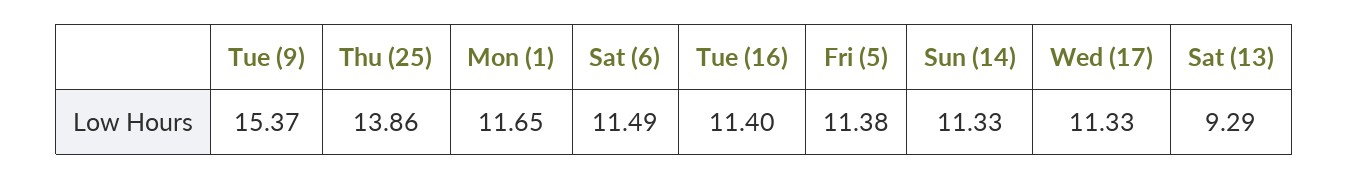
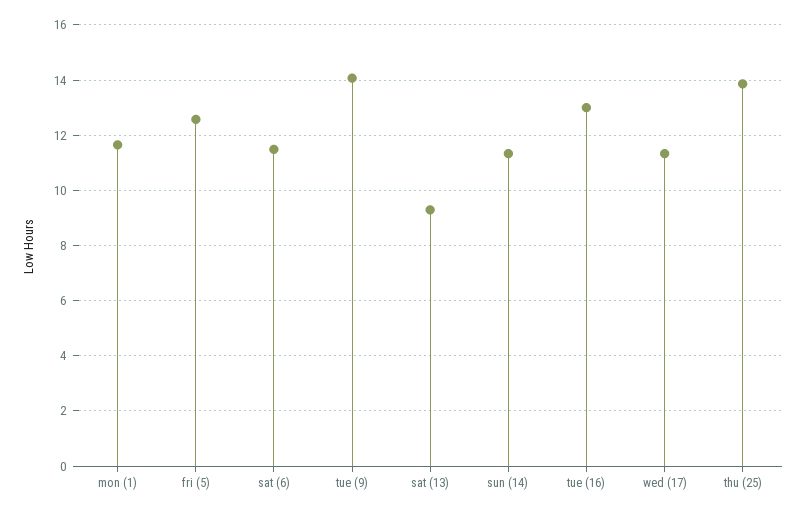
Tue (9): 15.37 -> 14
Tue (16): 11.4 -> 13
Fri (5): 11.38 -> 12.5

